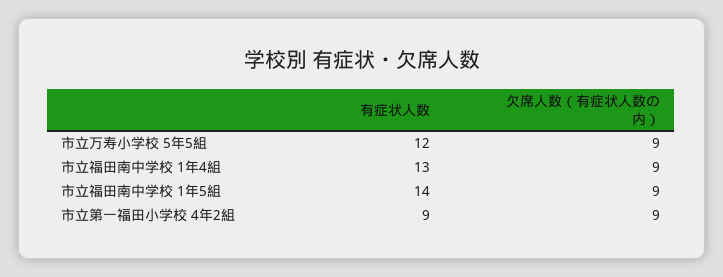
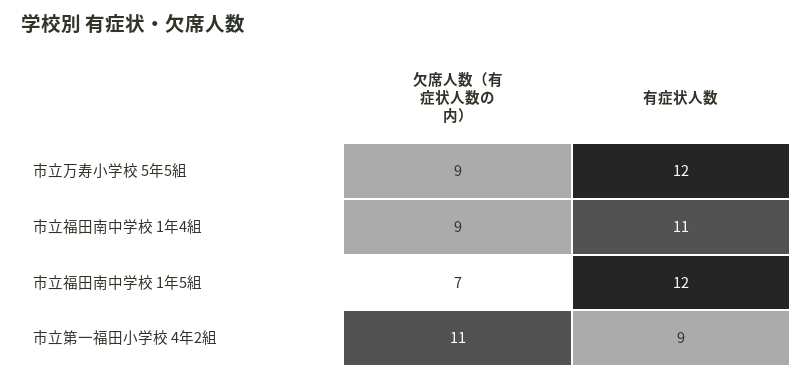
有症状人数, 市立福田南中学校 1年4組: 13 -> 11
有症状人数, 市立福田南中学校 1年5組: 14 -> 12
欠席人数（有症状人数の内）, 市立福田南中学校 1年5組: 9 -> 7
欠席人数（有症状人数の内）, 市立第一福田小学校 4年2組: 9 -> 11

